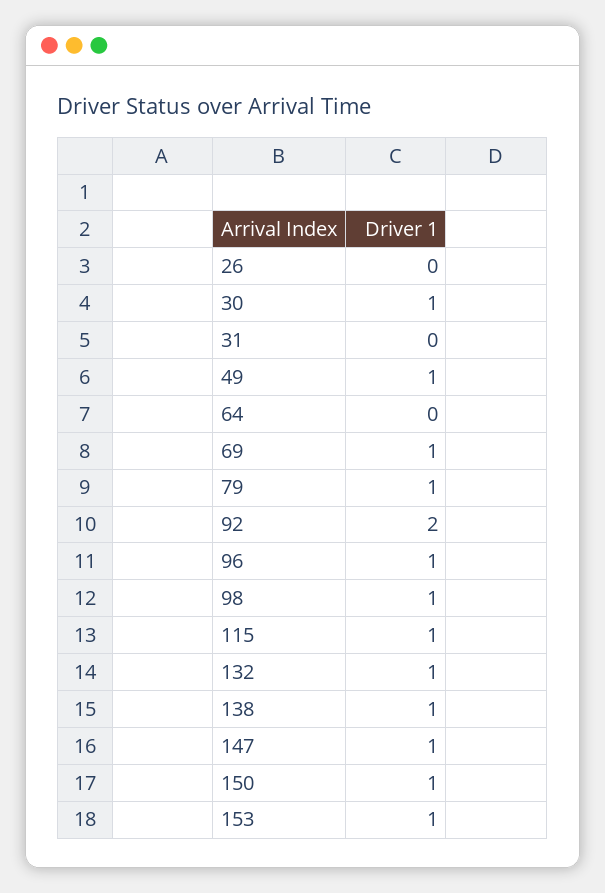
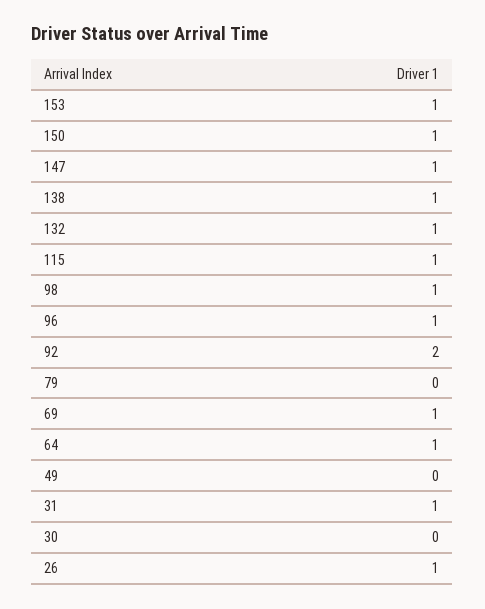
26: 0 -> 1
30: 1 -> 0
31: 0 -> 1
49: 1 -> 0
64: 0 -> 1
79: 1 -> 0

